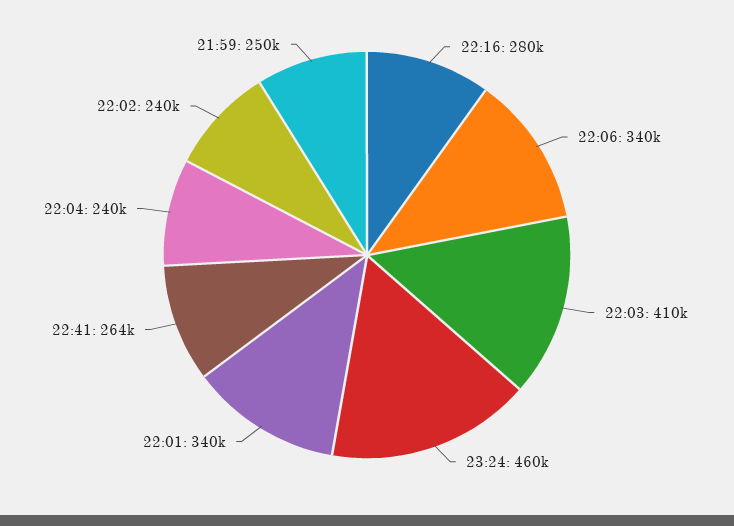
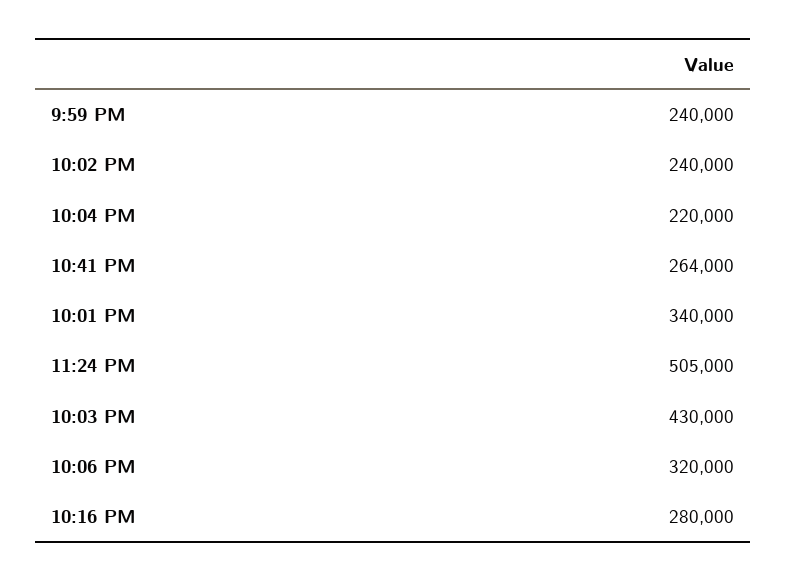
22:06: 340000 -> 320000
22:03: 410000 -> 430000
23:24: 460000 -> 505000
22:04: 240000 -> 220000
21:59: 250000 -> 240000

